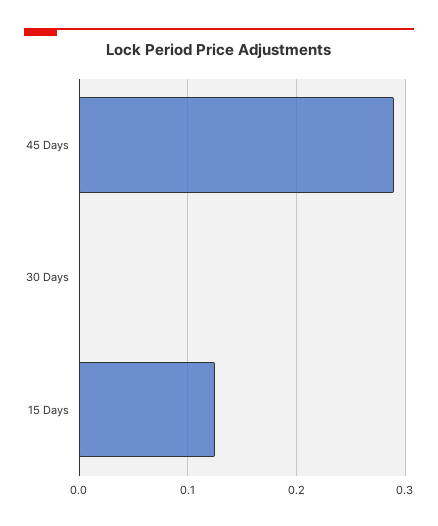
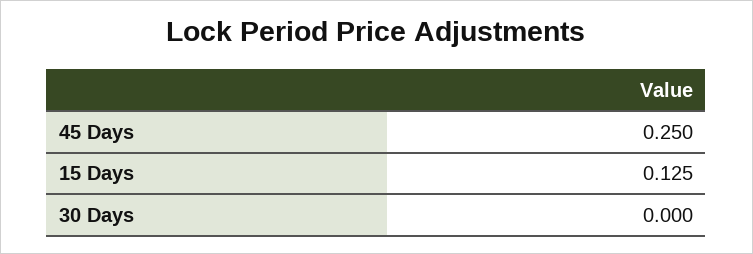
45 Days: 0.29 -> 0.25

